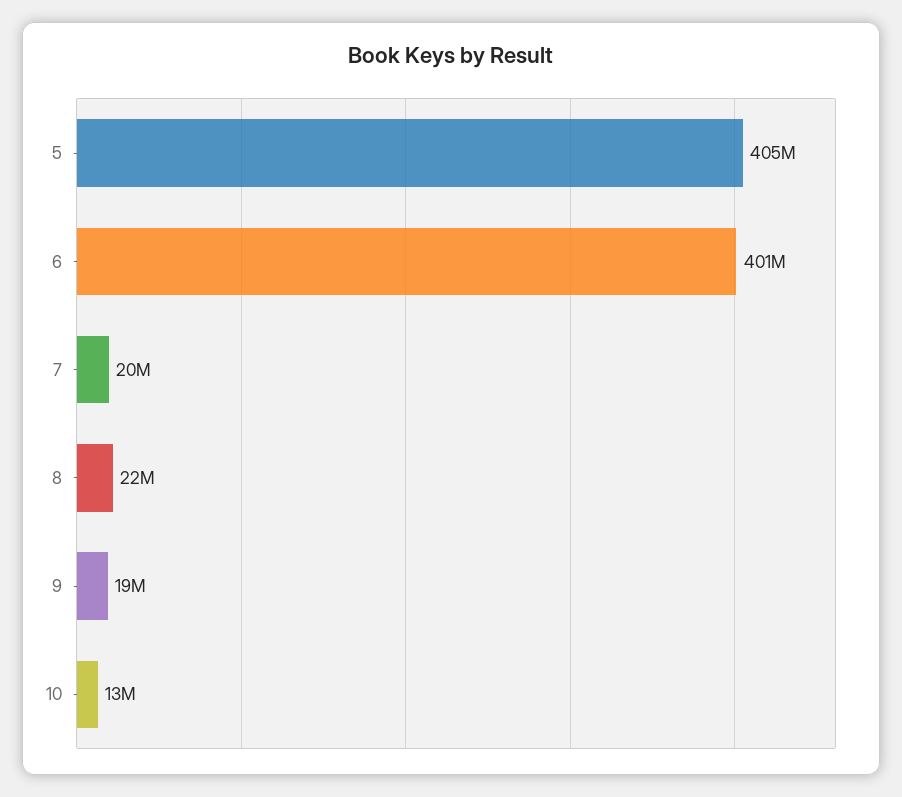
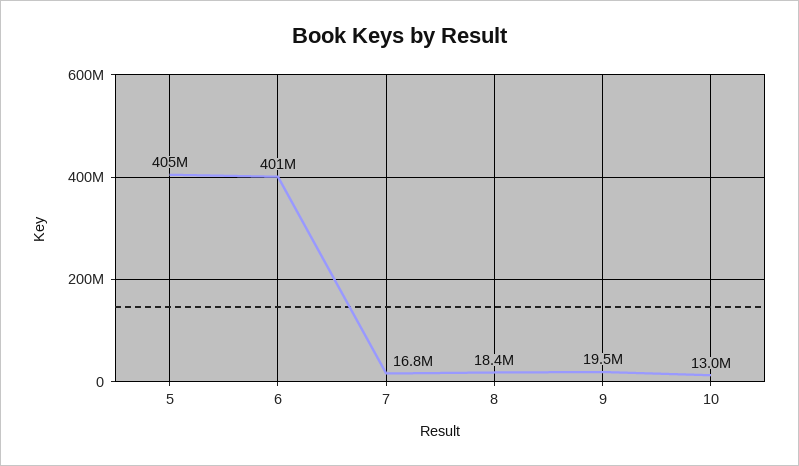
7: 20000000 -> 16800000
8: 22000000 -> 18400000

